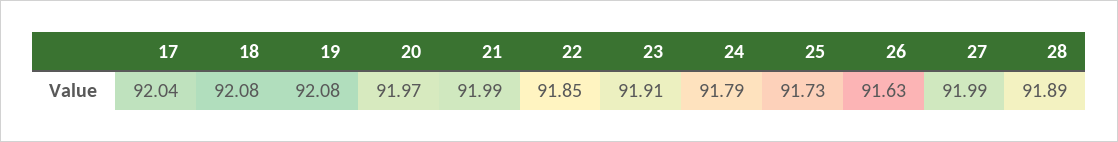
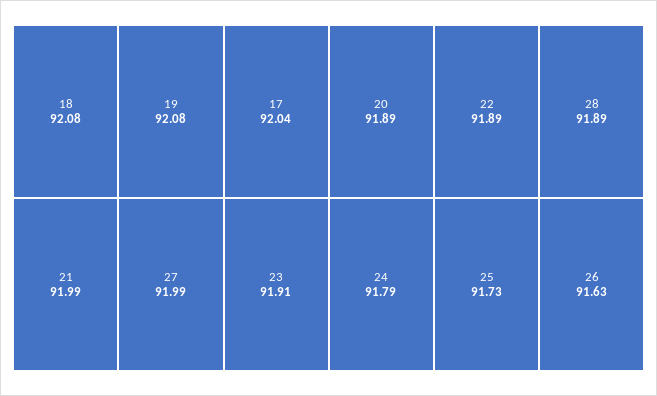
20: 91.97 -> 91.89
22: 91.85 -> 91.89

